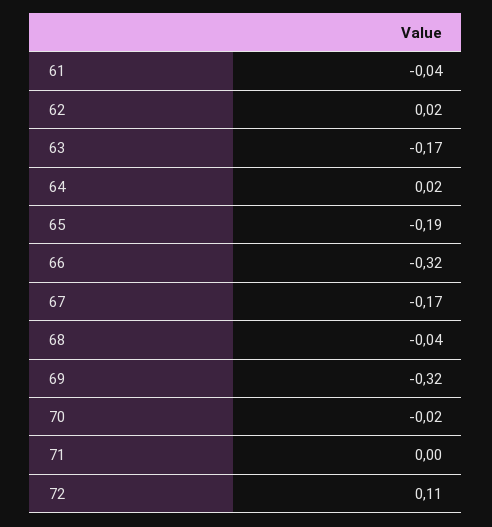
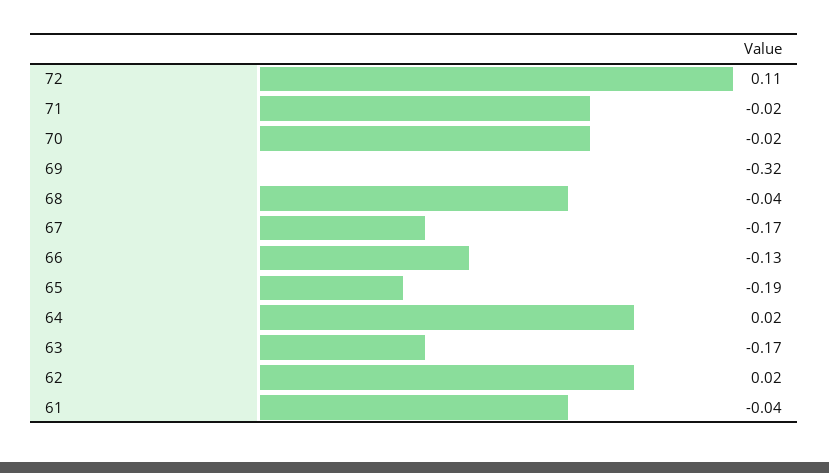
66: -0.32 -> -0.13
71: 0 -> -0.02

